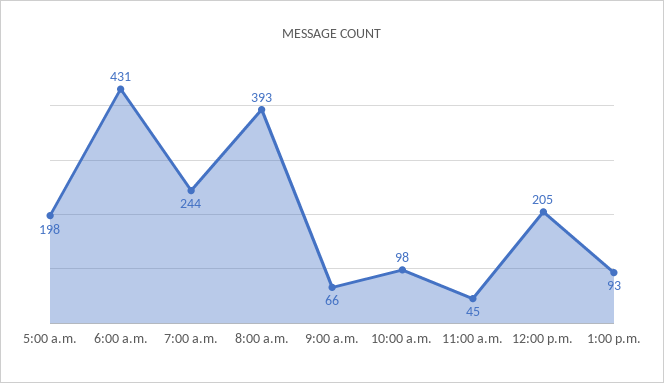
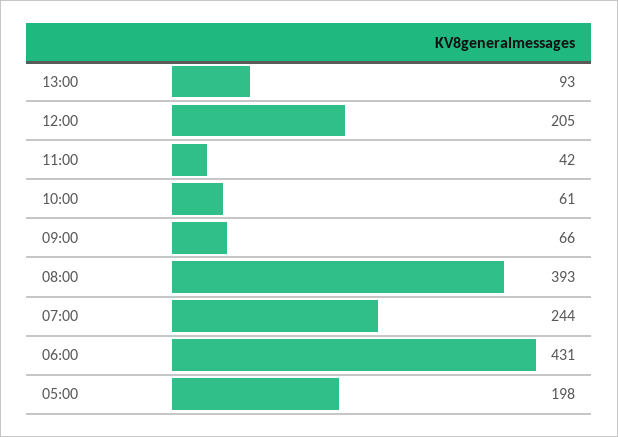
10:00 a.m.: 98 -> 61
11:00 a.m.: 45 -> 42

